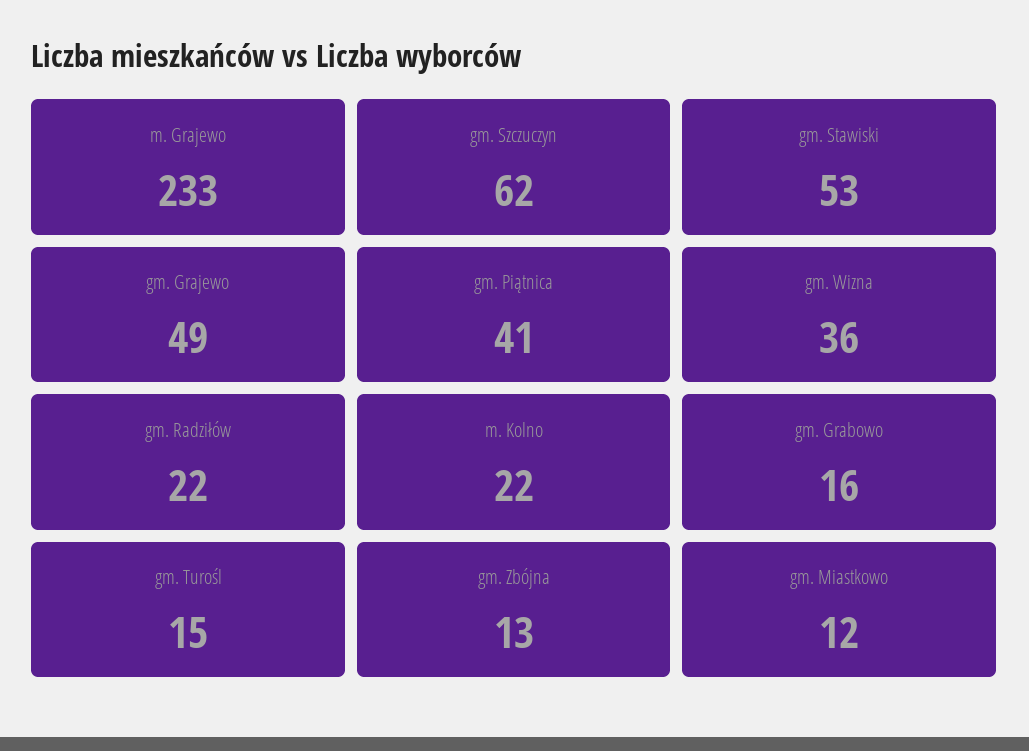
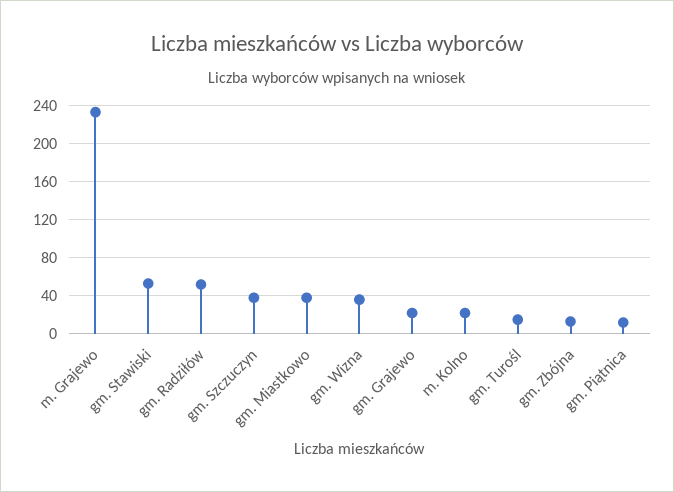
gm. Szczuczyn: 62 -> 40
gm. Grajewo: 49 -> 20
gm. Piątnica: 41 -> 10
gm. Radziłów: 22 -> 50
gm. Grabowo: 16 -> none
gm. Miastkowo: 12 -> 40

